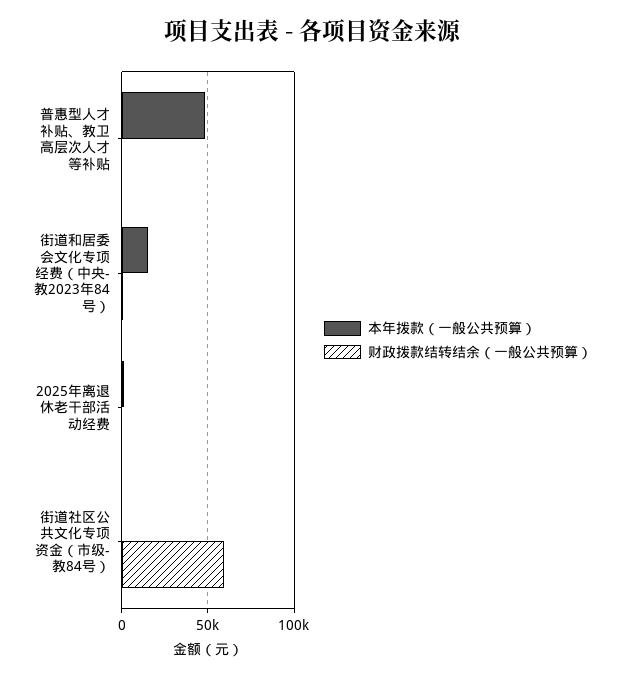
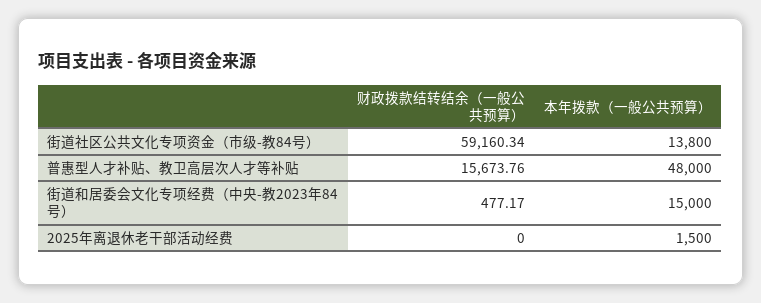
财政拨款结转结余（一般公共预算）, 普惠型人才补贴、教卫高层次人才等补贴: 0 -> 15673.76
本年拨款（一般公共预算）, 街道社区公共文化专项资金（市级-教84号）: 0 -> 13800

